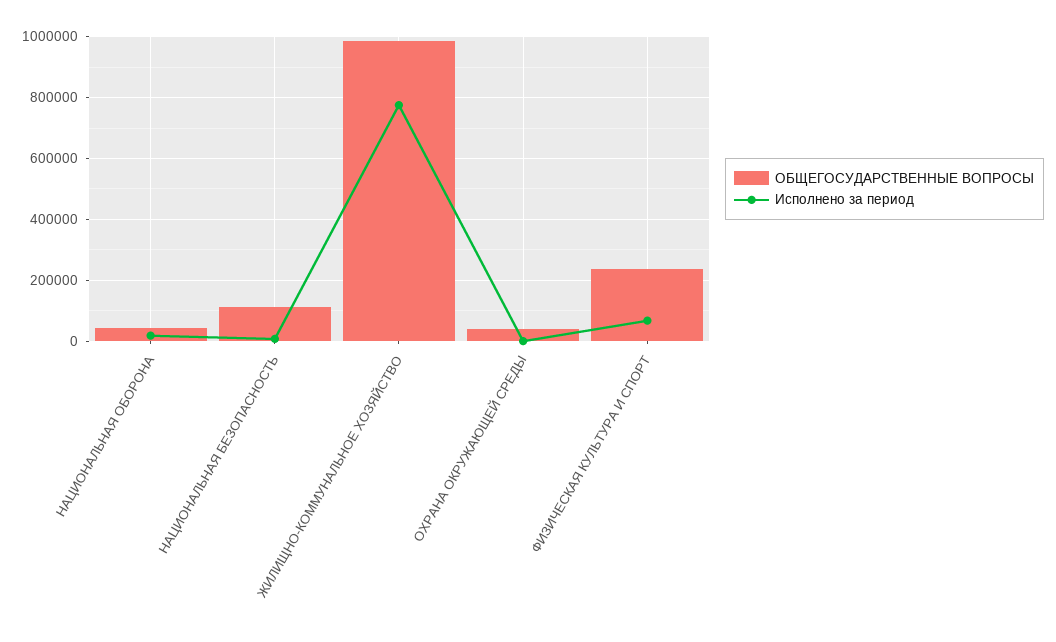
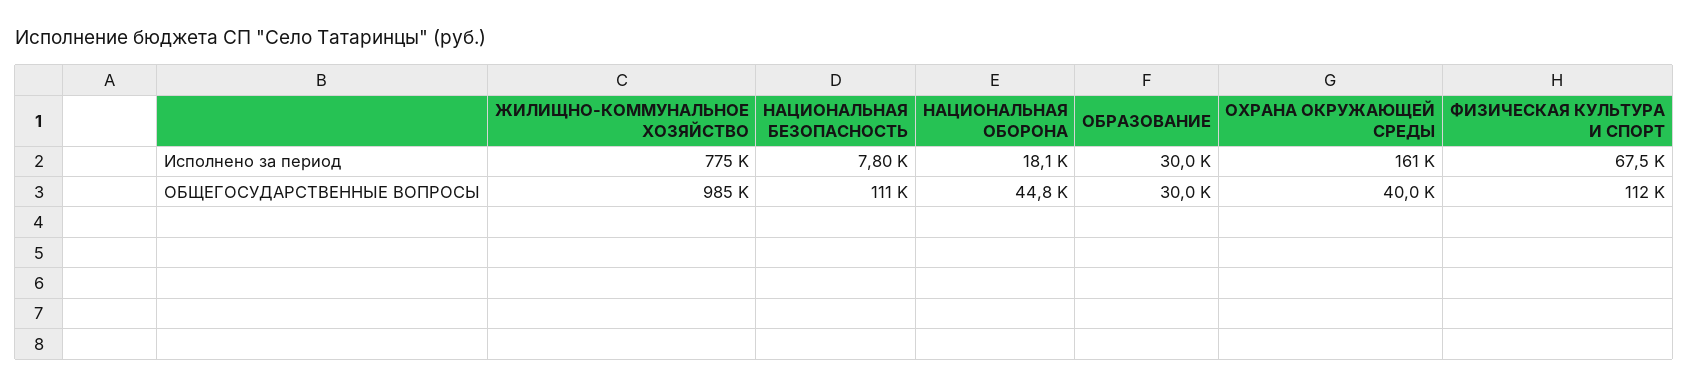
Исполнено за период, ОХРАНА ОКРУЖАЮЩЕЙ СРЕДЫ: 0 -> 161000
ОБЩЕГОСУДАРСТВЕННЫЕ ВОПРОСЫ, ФИЗИЧЕСКАЯ КУЛЬТУРА И СПОРТ: 240000 -> 112000
Исполнено за период, ОБРАЗОВАНИЕ: none -> 30000
ОБЩЕГОСУДАРСТВЕННЫЕ ВОПРОСЫ, ОБРАЗОВАНИЕ: none -> 30000

